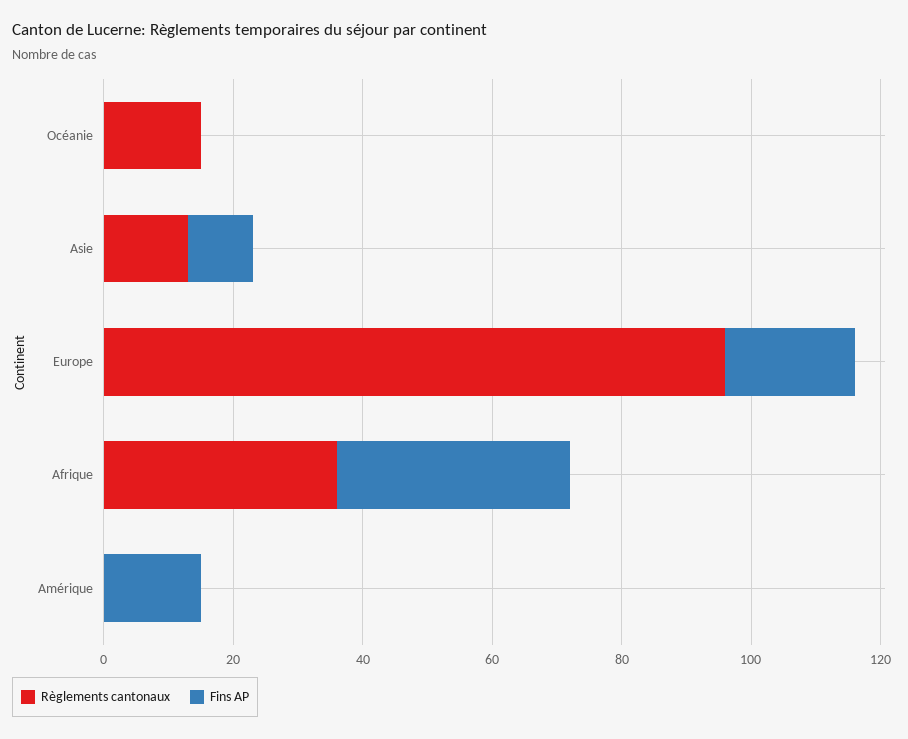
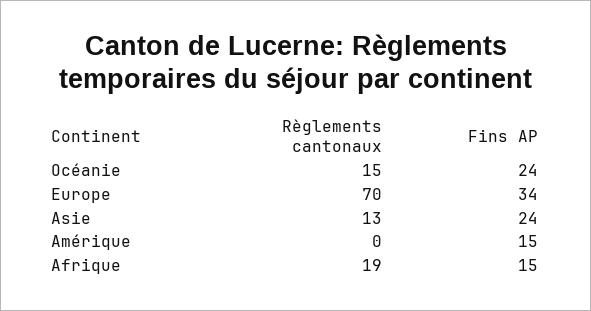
Fins AP, Océanie: 0 -> 24
Fins AP, Asie: 10 -> 24
Règlements cantonaux, Europe: 95 -> 70
Fins AP, Europe: 20 -> 34
Règlements cantonaux, Afrique: 35 -> 19
Fins AP, Afrique: 35 -> 15

